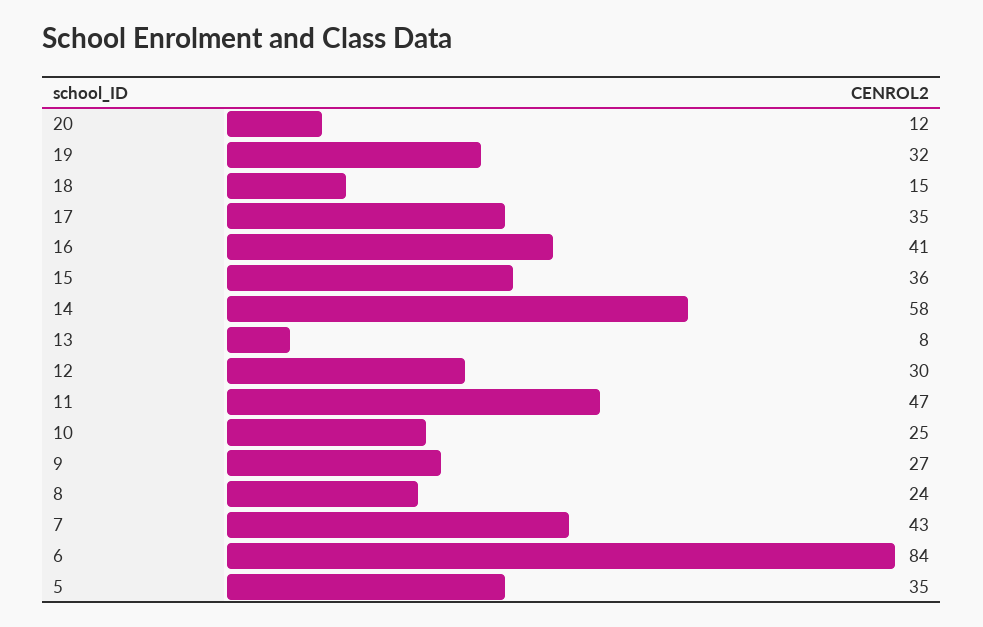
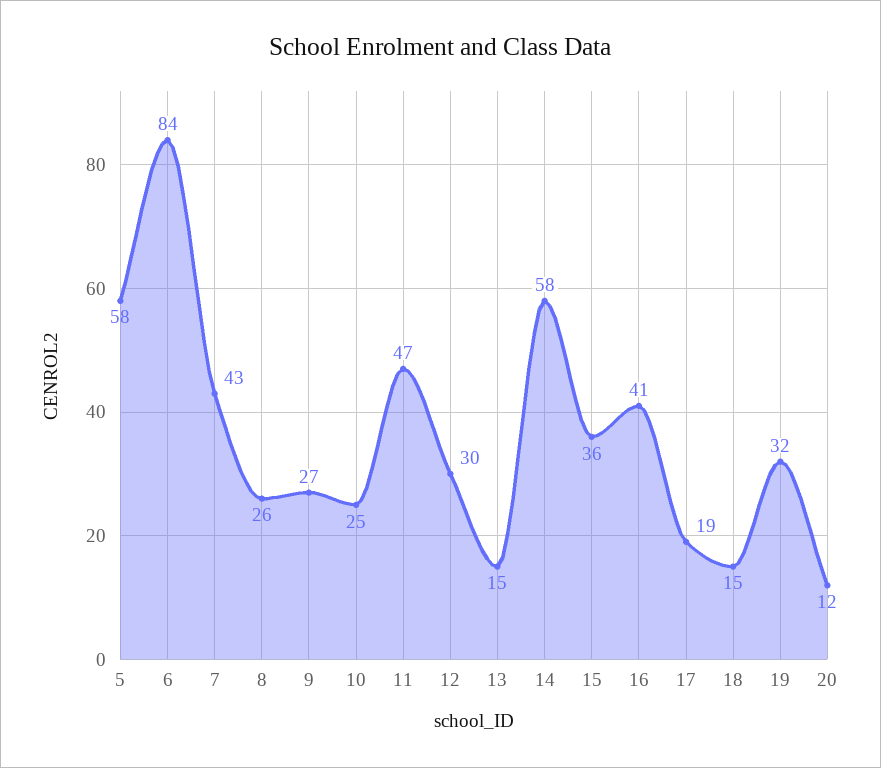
17: 35 -> 19
13: 8 -> 15
8: 24 -> 26
5: 35 -> 58

